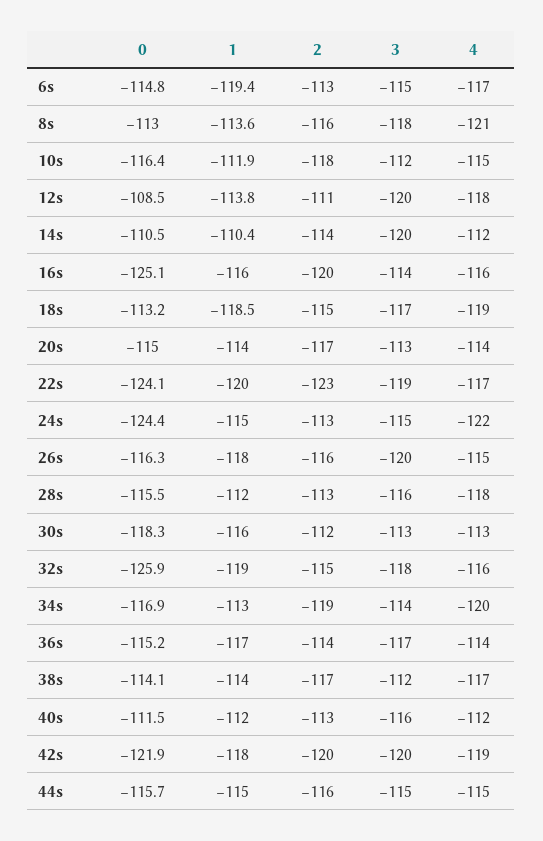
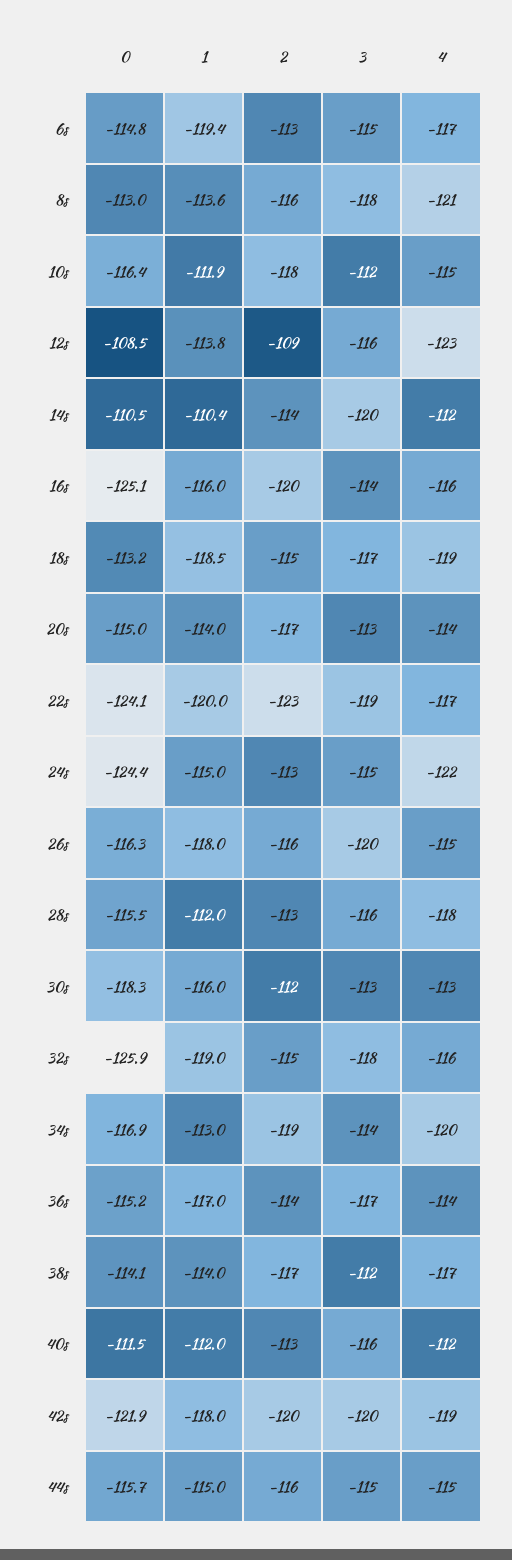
2, 12s: -111 -> -109
3, 12s: -120 -> -116
4, 12s: -118 -> -123

